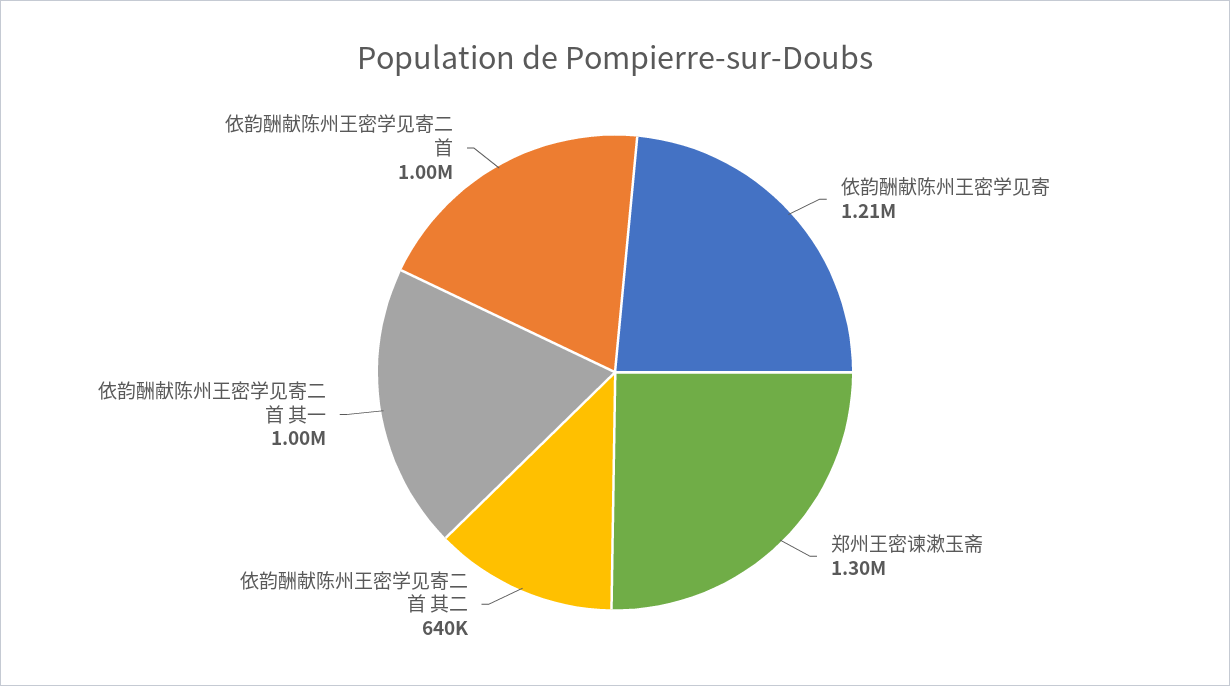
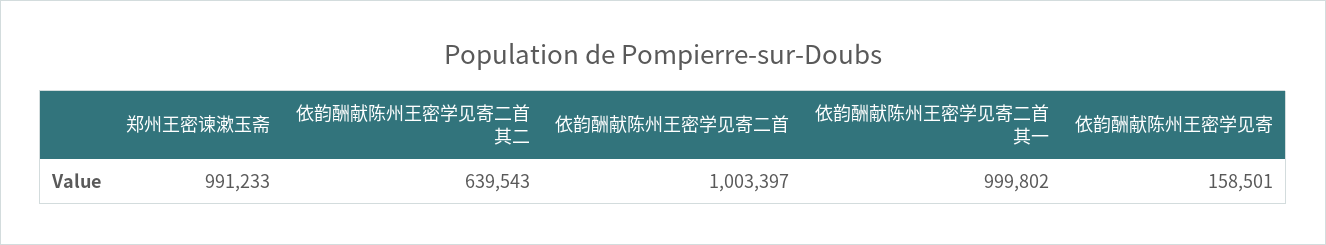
依韵酬献陈州王密学见寄: 1210000 -> 158501
郑州王密谏漱玉斋: 1300000 -> 991233

